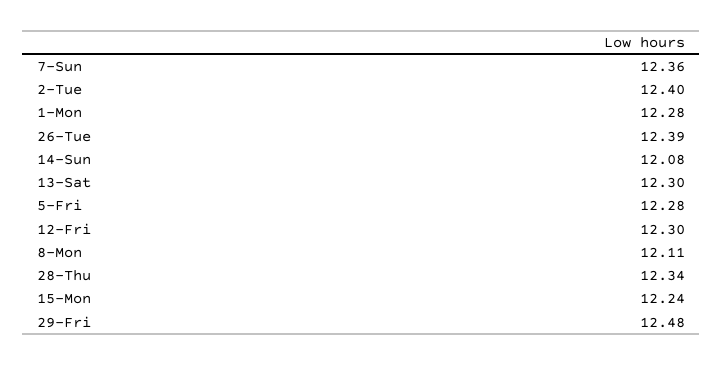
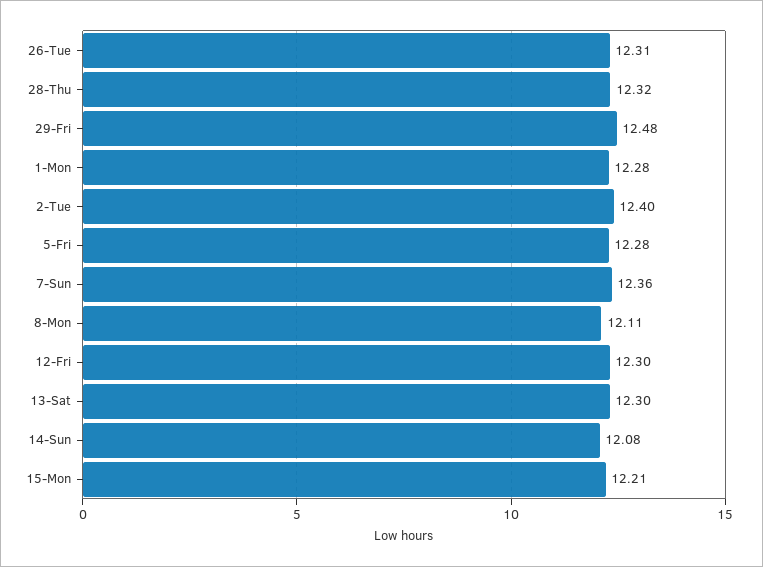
26-Tue: 12.39 -> 12.31
28-Thu: 12.34 -> 12.32
15-Mon: 12.24 -> 12.21

